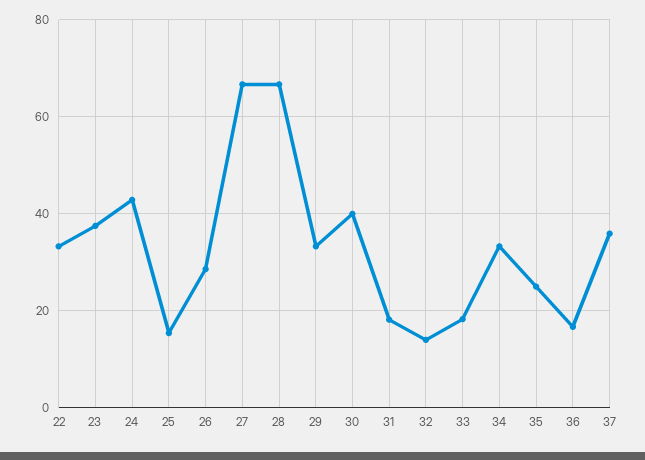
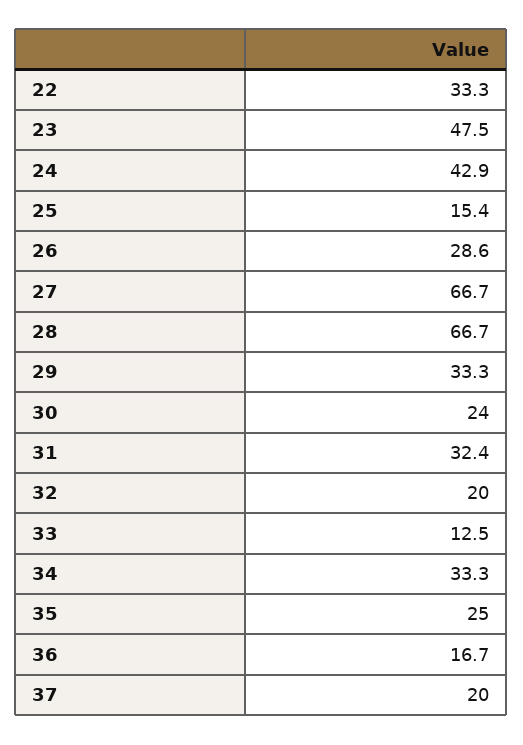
23: 38 -> 47.5
30: 40 -> 24
31: 18 -> 32.4
32: 14 -> 20
33: 18 -> 12.5
37: 36 -> 20

